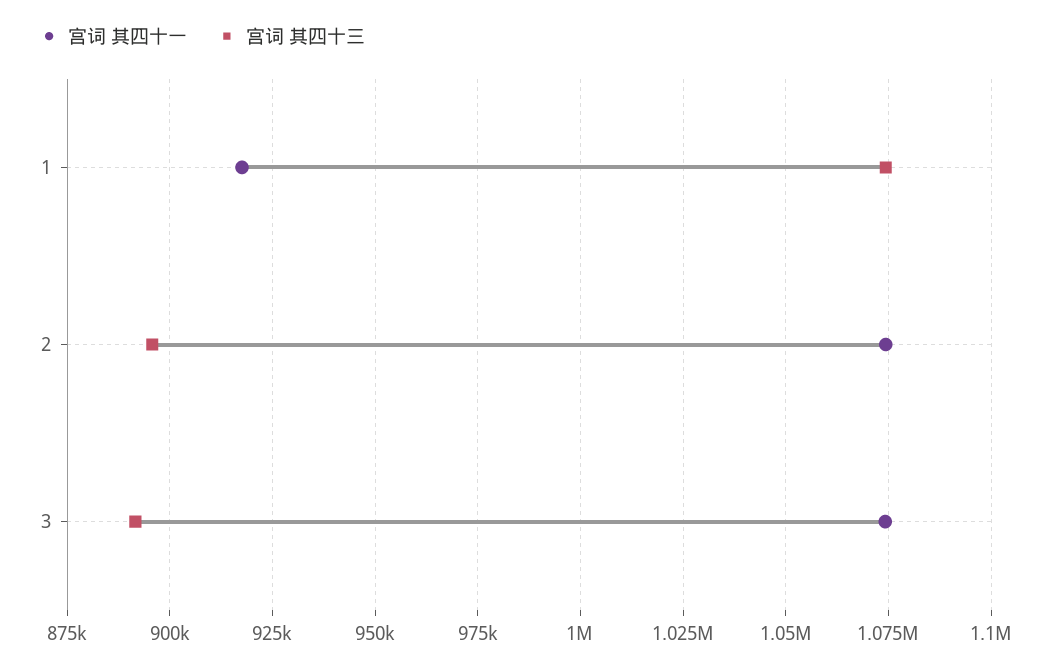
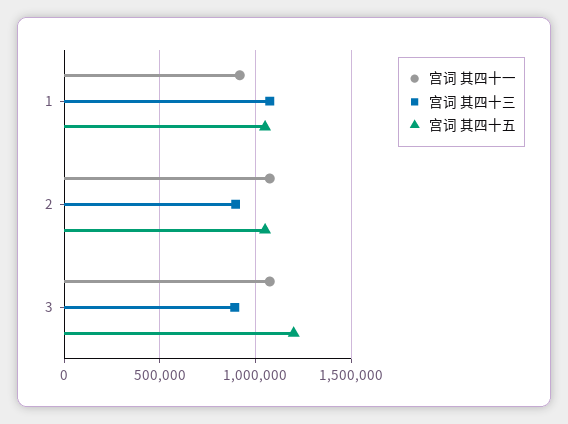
宫词 其四十五, 1: none -> 1050000
宫词 其四十五, 2: none -> 1050000
宫词 其四十五, 3: none -> 1200000

